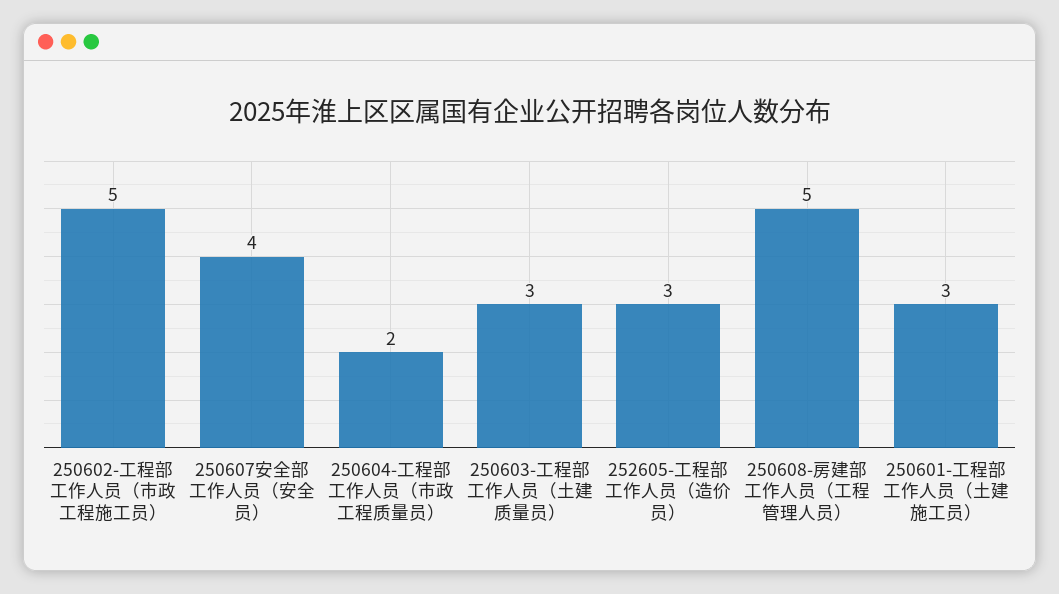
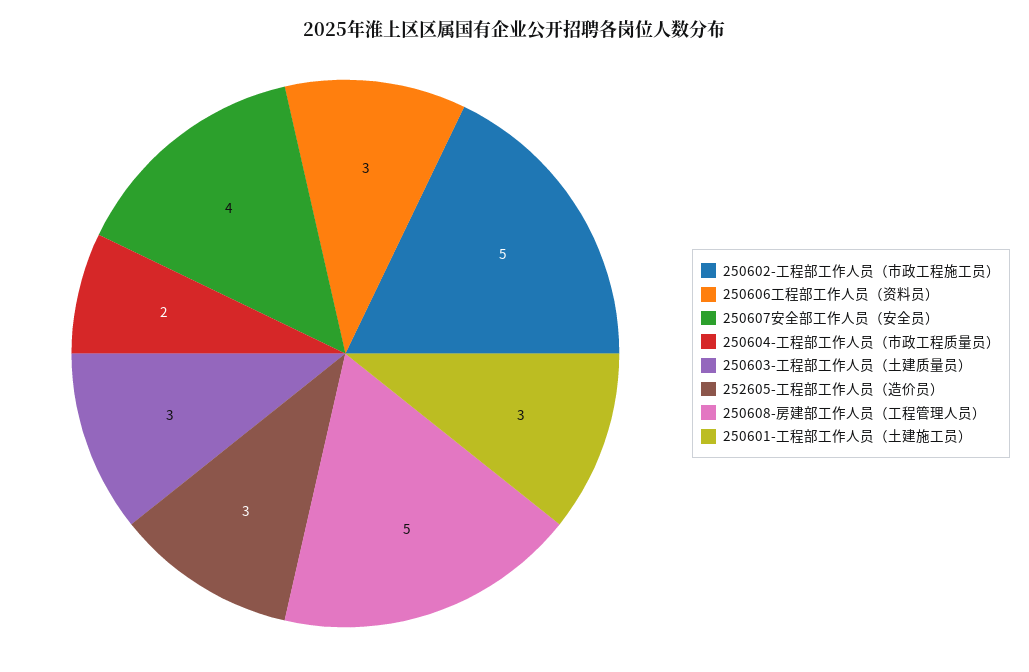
250606工程部工作人员（资料员）: none -> 3

